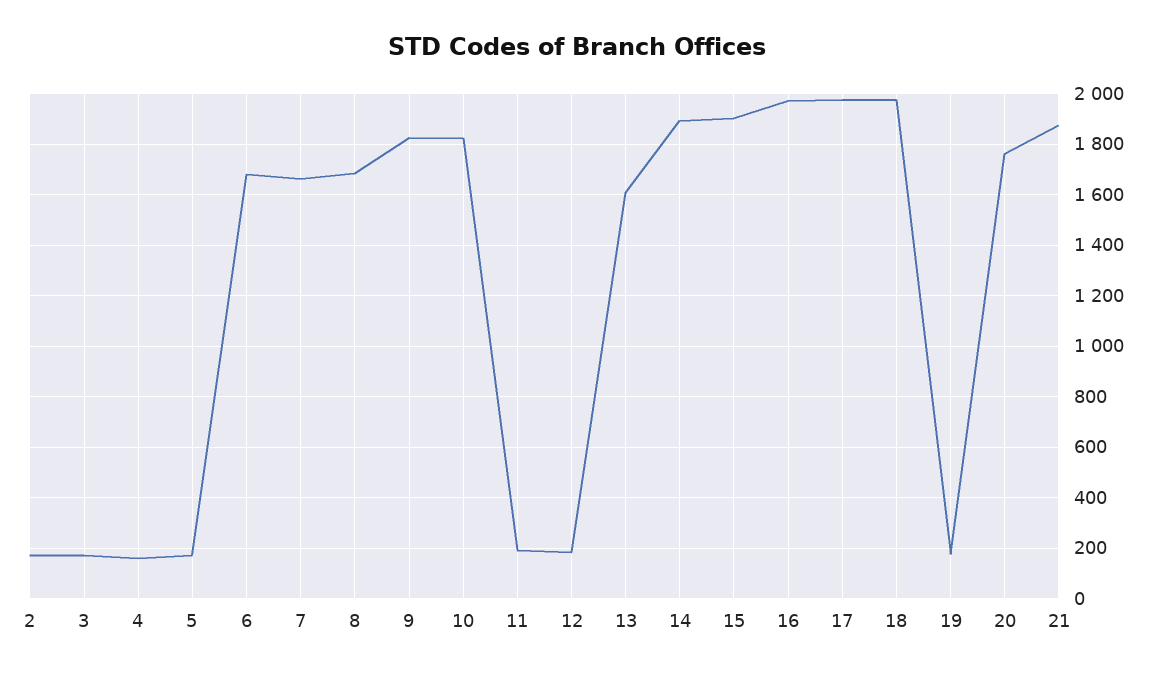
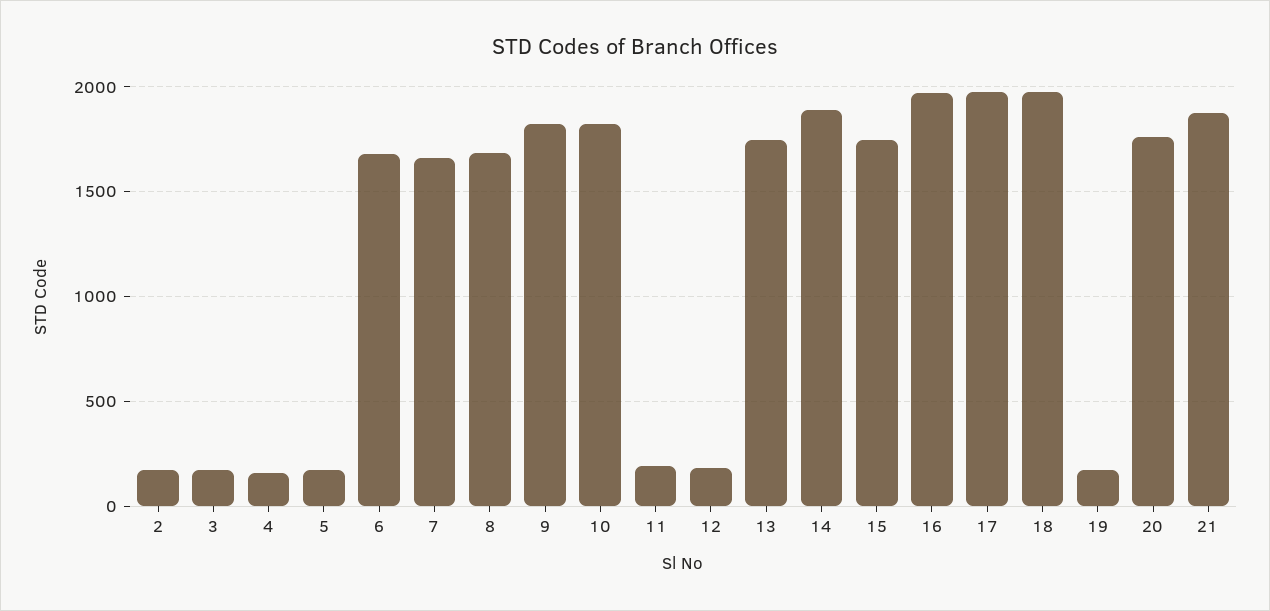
13: 1600 -> 1750
15: 1900 -> 1750

